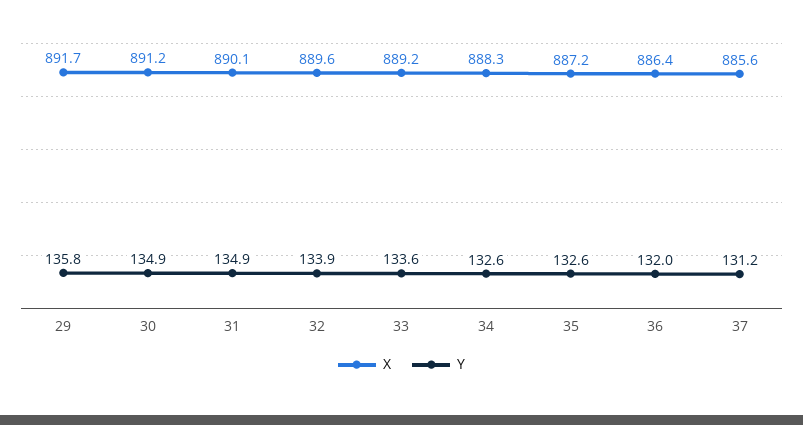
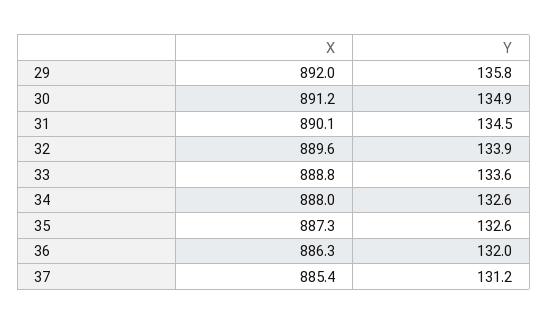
X, 29: 891.7 -> 892
Y, 31: 134.9 -> 134.5
X, 33: 889.2 -> 888.8
X, 34: 888.3 -> 888
X, 35: 887.2 -> 887.3
X, 36: 886.4 -> 886.3
X, 37: 885.6 -> 885.4

